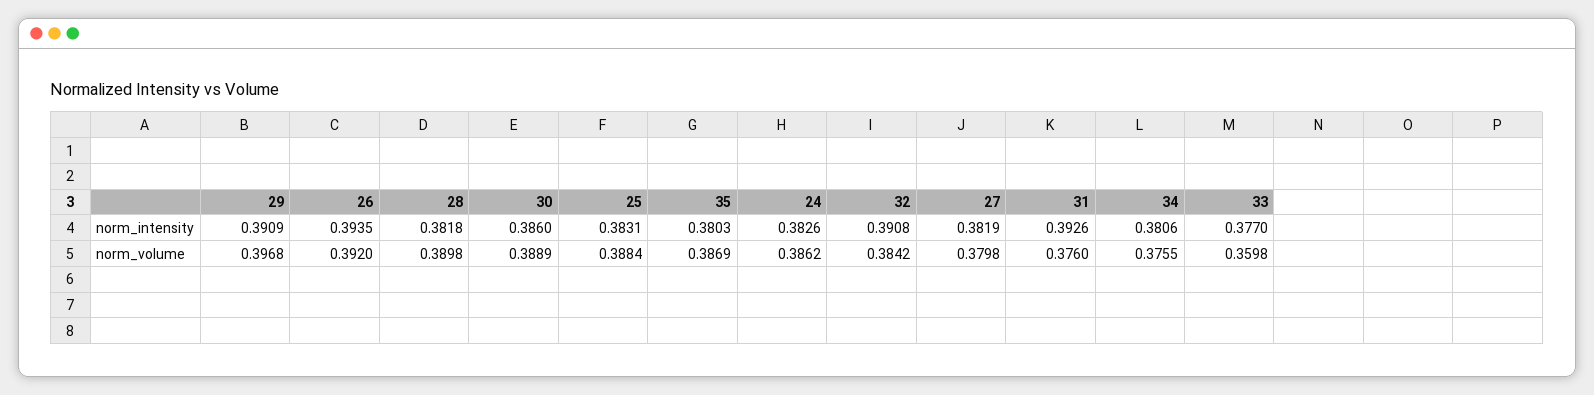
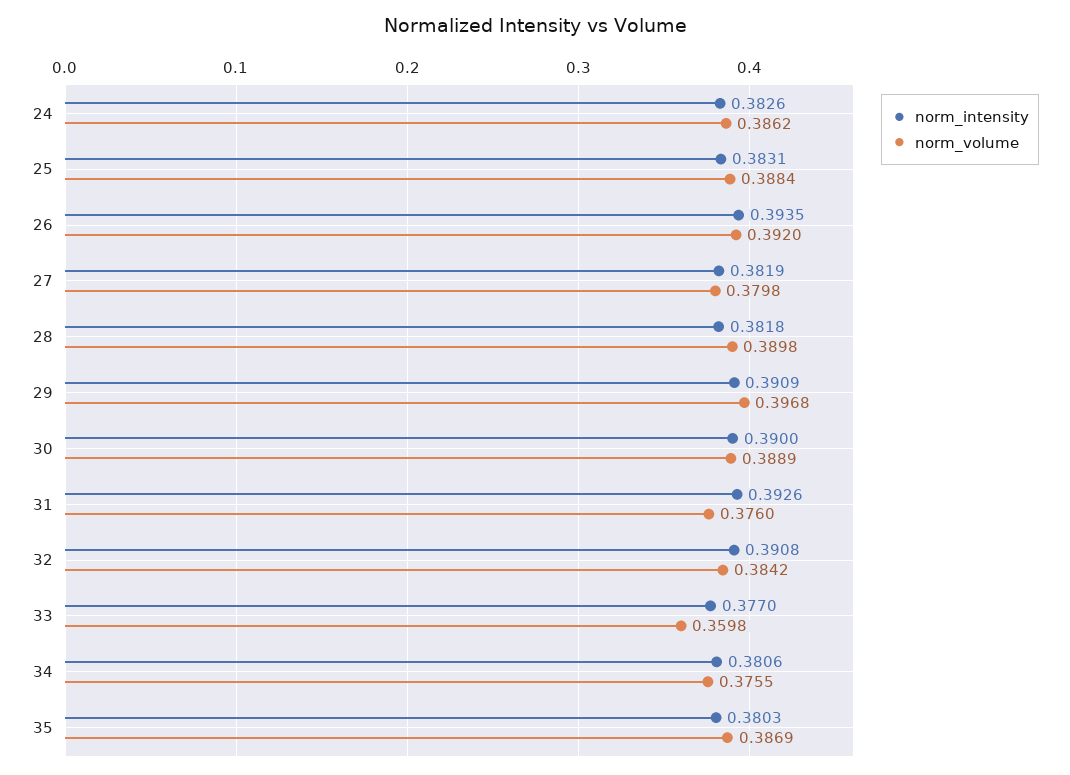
norm_intensity, 30: 0.386 -> 0.39

